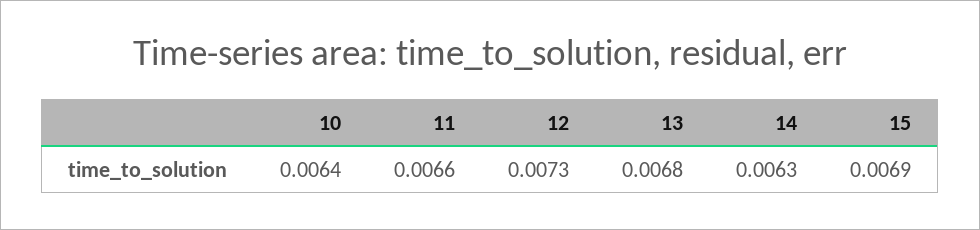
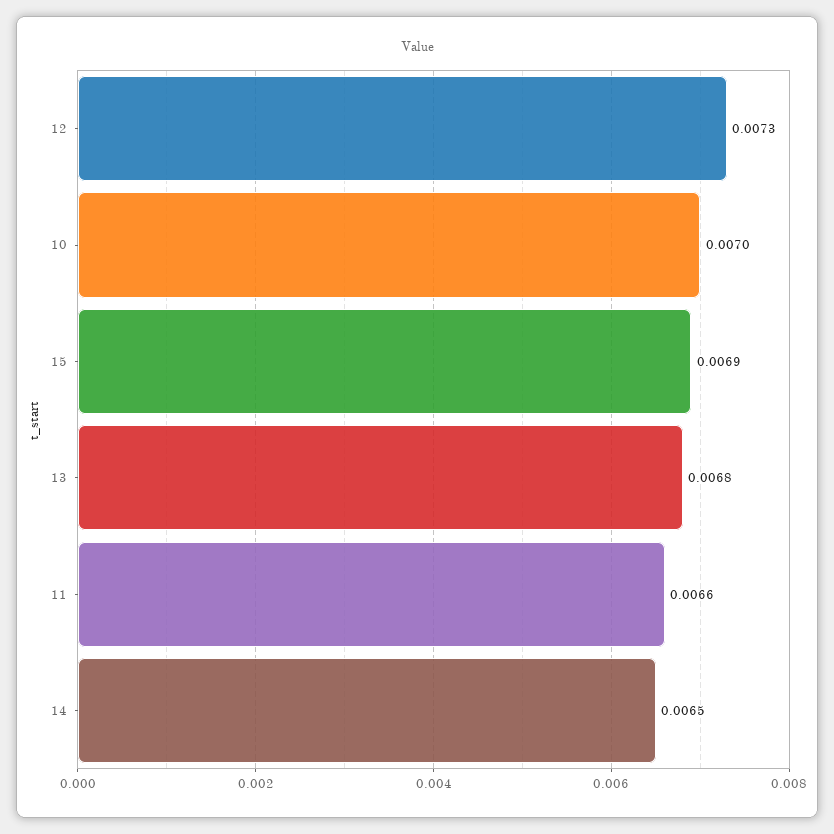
10: 0.0064 -> 0.007
14: 0.0063 -> 0.0065

